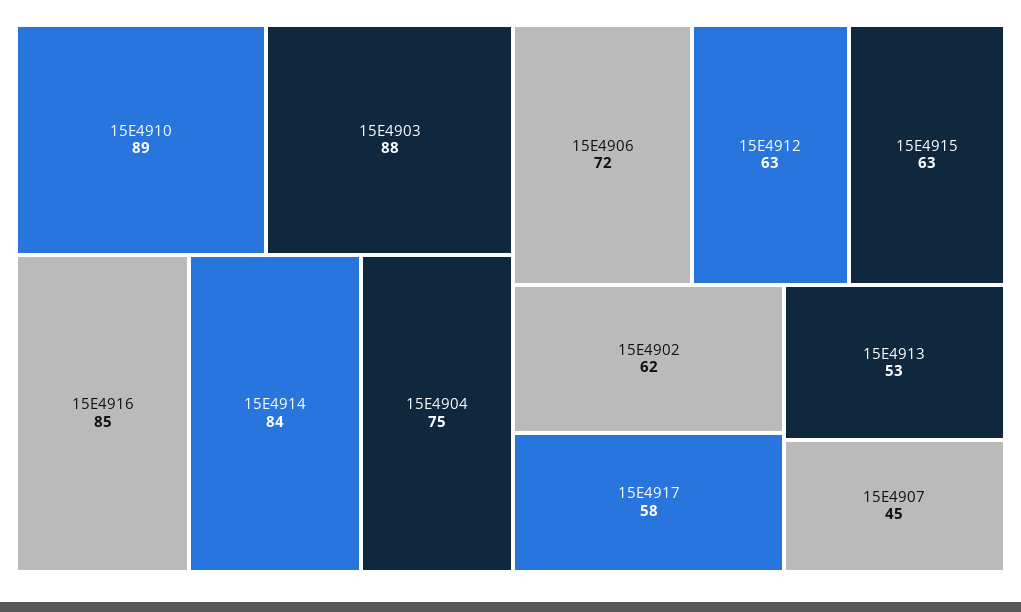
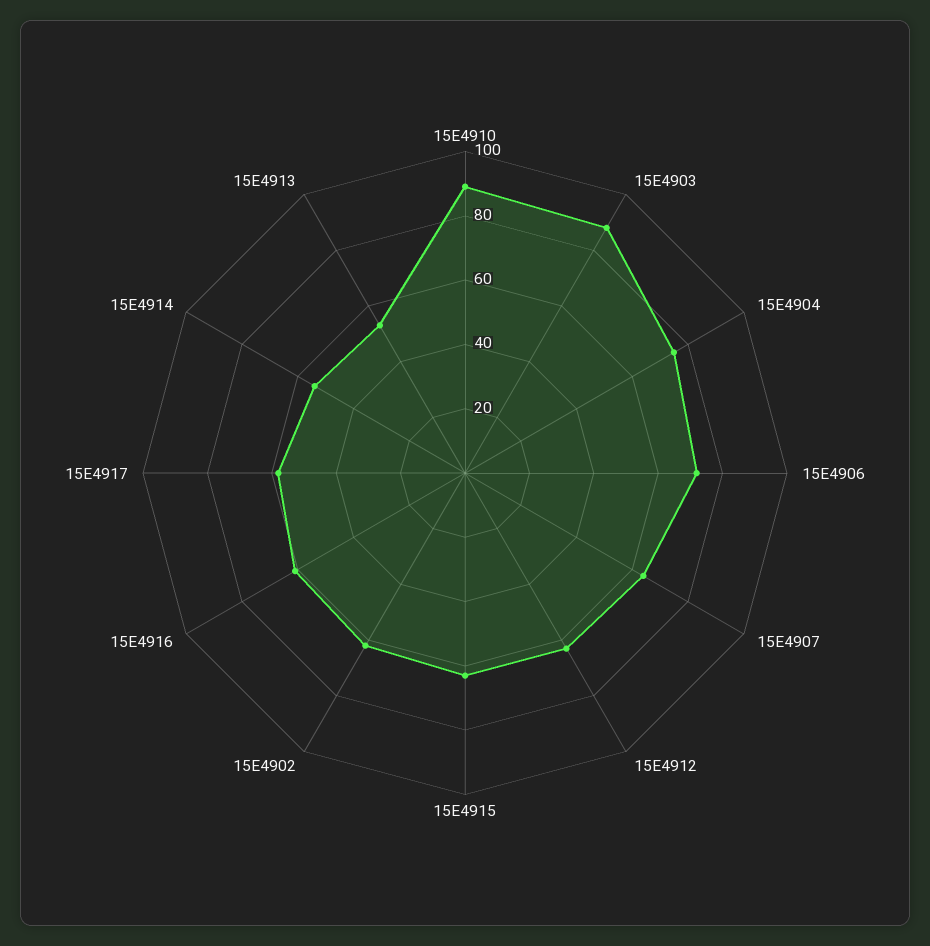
15E4916: 85 -> 60
15E4914: 84 -> 55
15E4907: 45 -> 65

